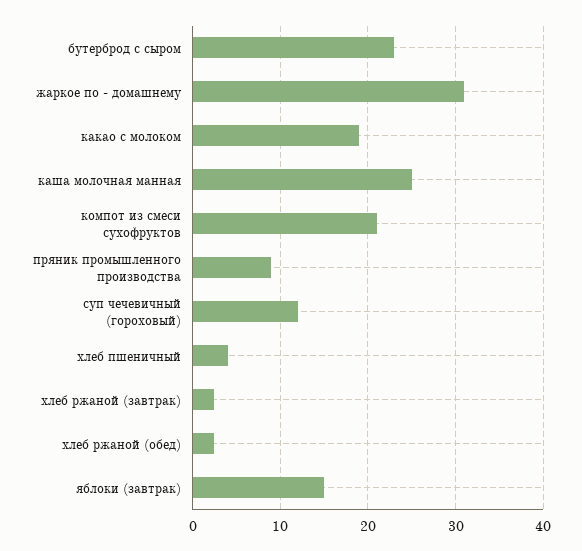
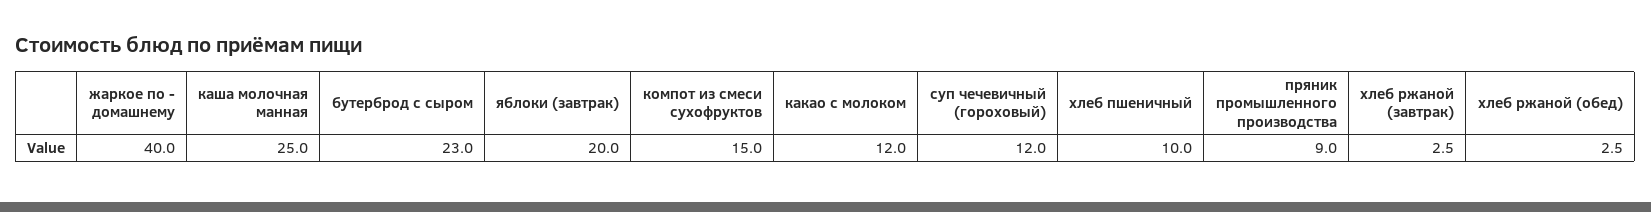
жаркое по - домашнему: 31 -> 40
какао с молоком: 19 -> 12
компот из смеси сухофруктов: 21 -> 15
хлеб пшеничный: 4 -> 10
яблоки (завтрак): 15 -> 20

